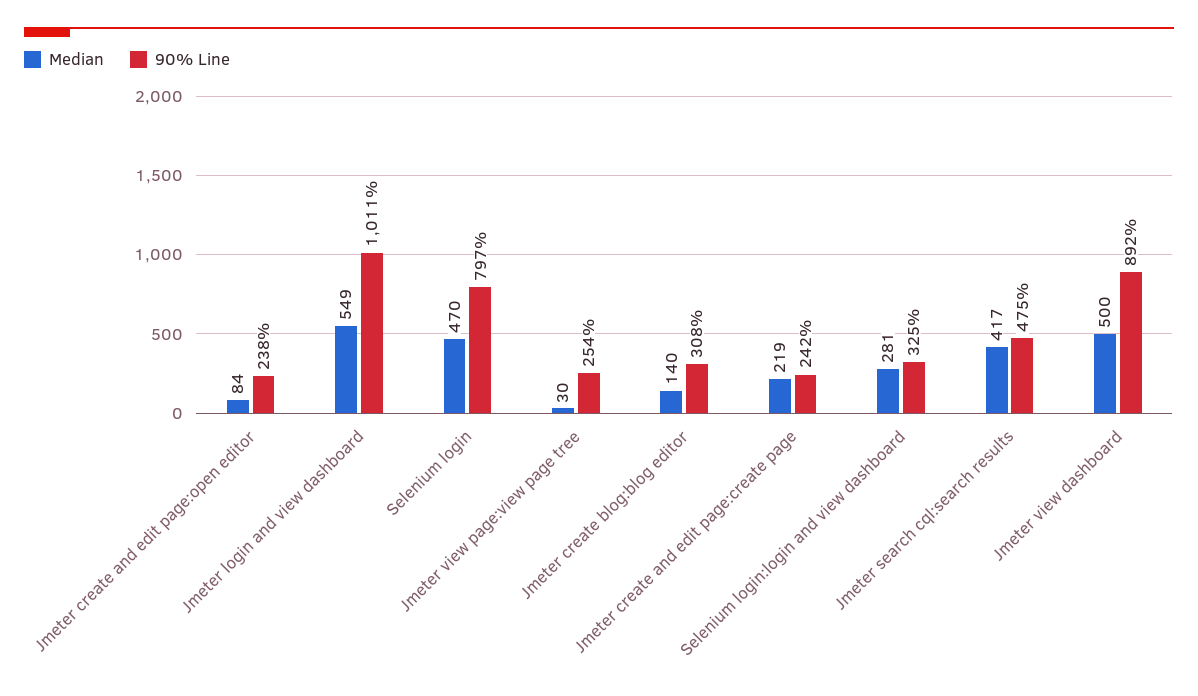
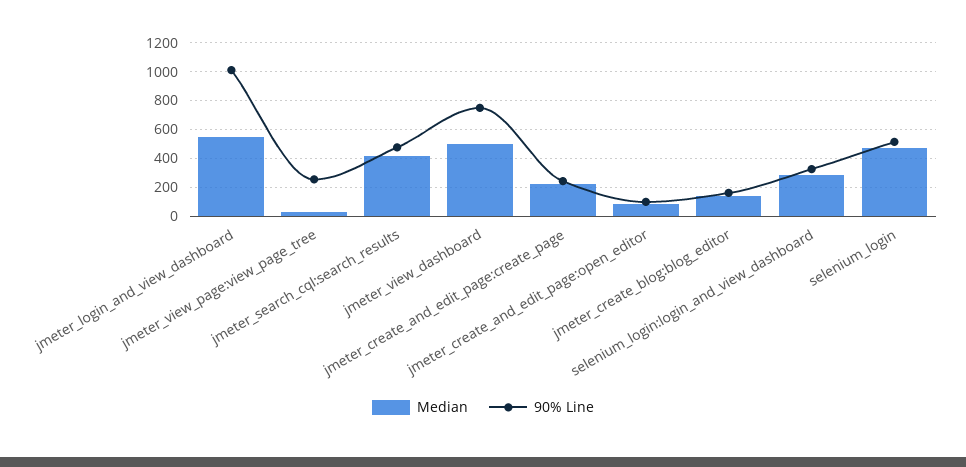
90% Line, Jmeter create and edit page:open editor: 238 -> 100
90% Line, Selenium login: 797 -> 500
90% Line, Jmeter create blog:blog editor: 308 -> 150
90% Line, Jmeter view dashboard: 892 -> 750

